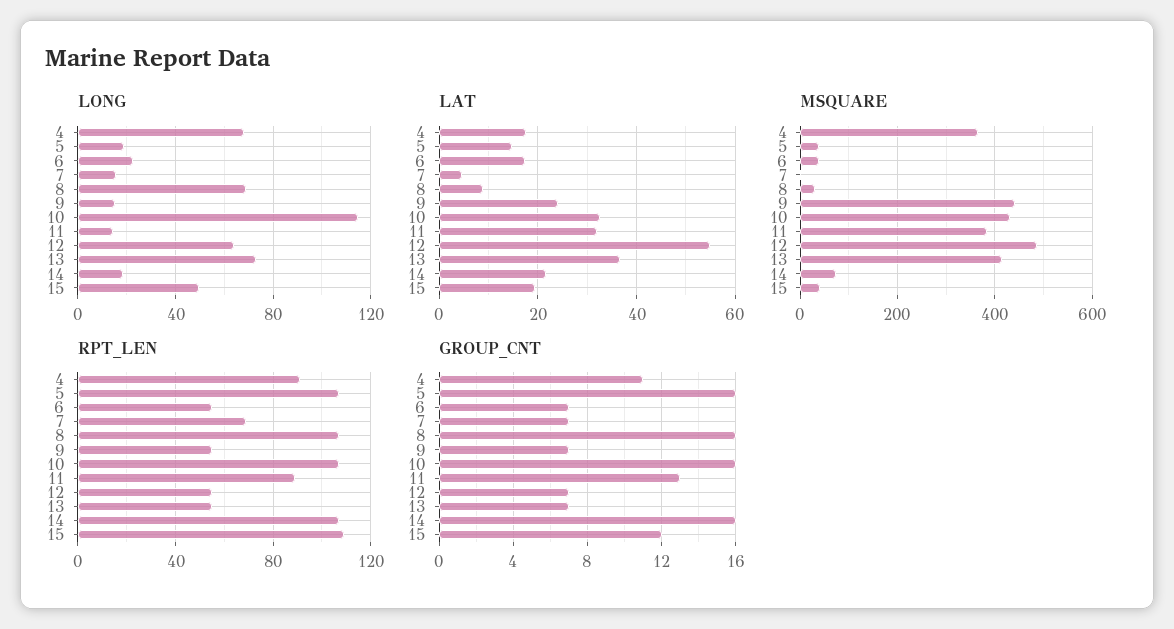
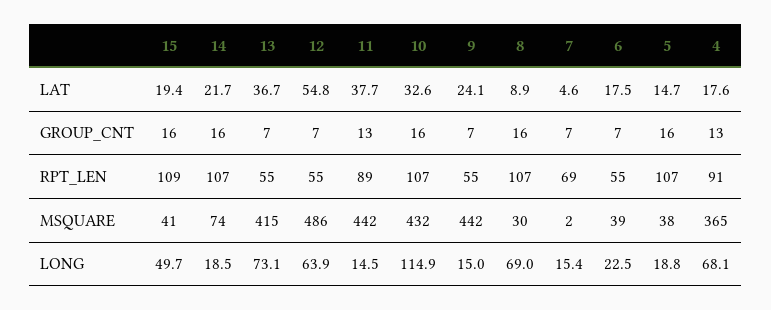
LAT, 11: 32 -> 37.7
MSQUARE, 11: 380 -> 442
GROUP_CNT, 4: 11 -> 13
GROUP_CNT, 15: 12 -> 16

